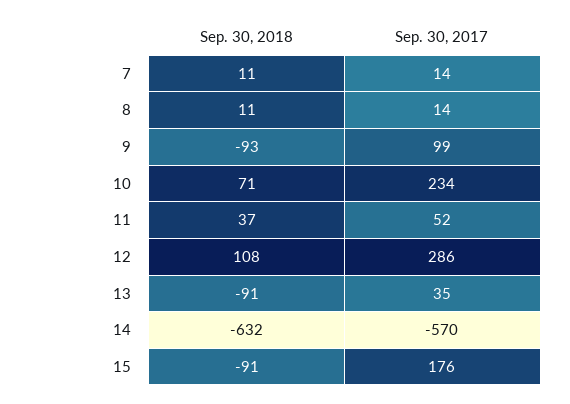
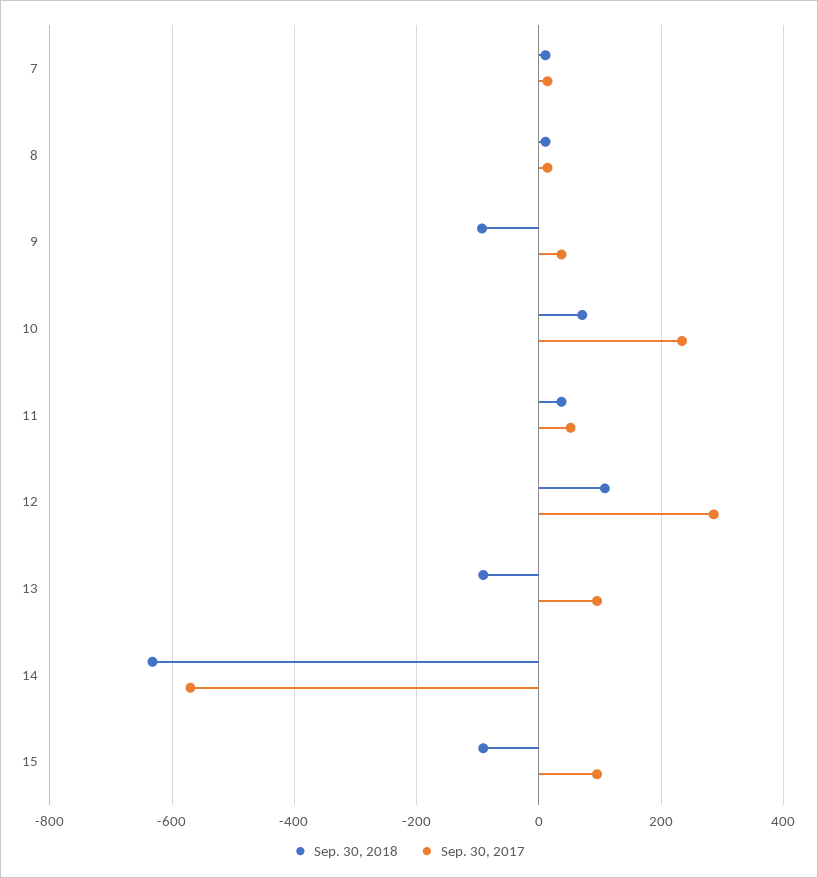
Sep. 30, 2017, 9: 99 -> 40
Sep. 30, 2017, 13: 35 -> 100
Sep. 30, 2017, 15: 176 -> 100

